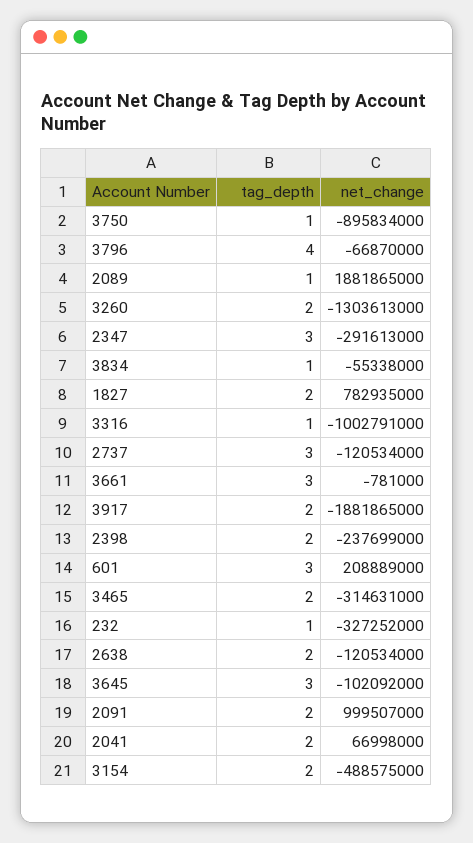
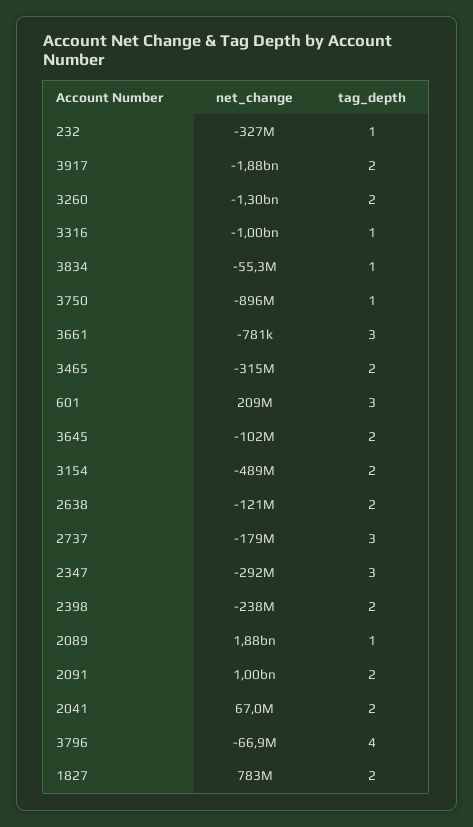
net_change, 2737: -120534000 -> -179000000
tag_depth, 3645: 3 -> 2

